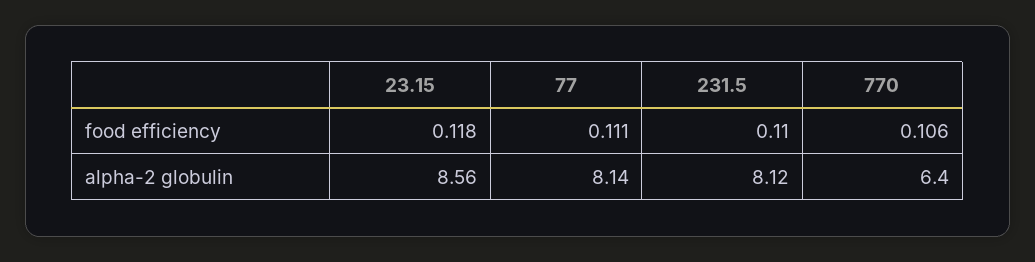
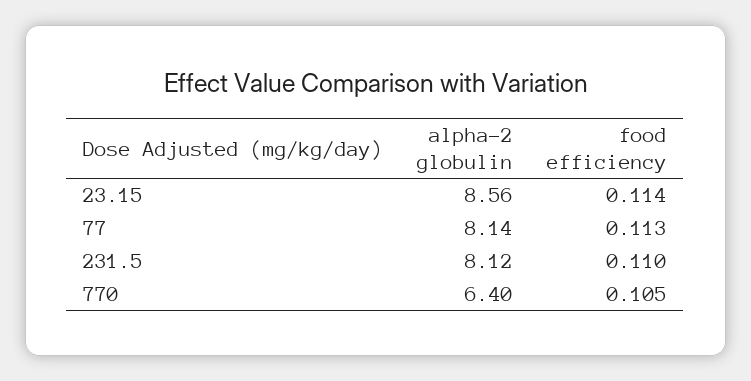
23.15, food efficiency: 0.118 -> 0.114
77, food efficiency: 0.111 -> 0.113
770, food efficiency: 0.106 -> 0.105

